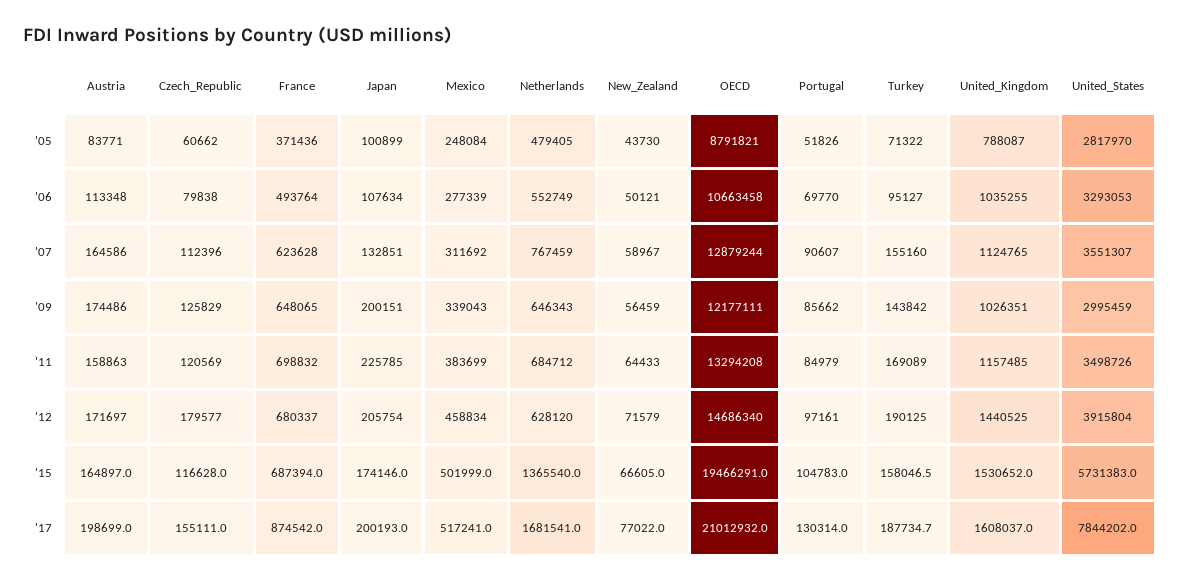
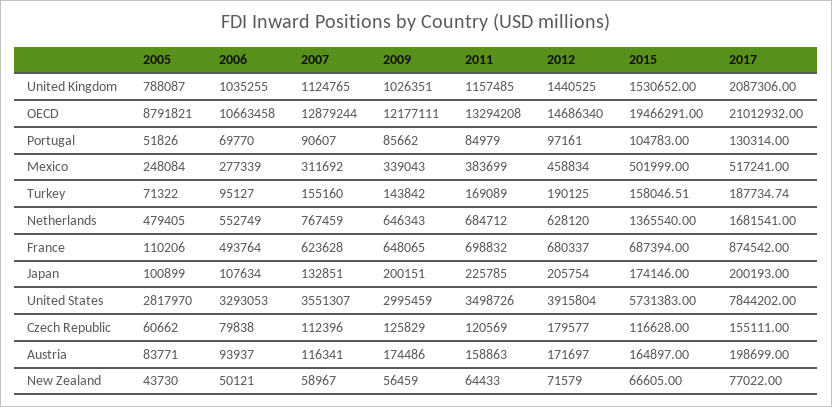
France, '05: 371436 -> 110206
Austria, '06: 113348 -> 93937
Austria, '07: 164586 -> 116341
United_Kingdom, '17: 1608037 -> 2087306

